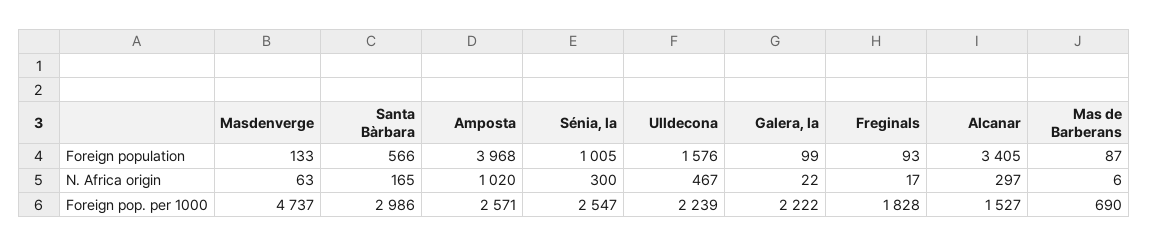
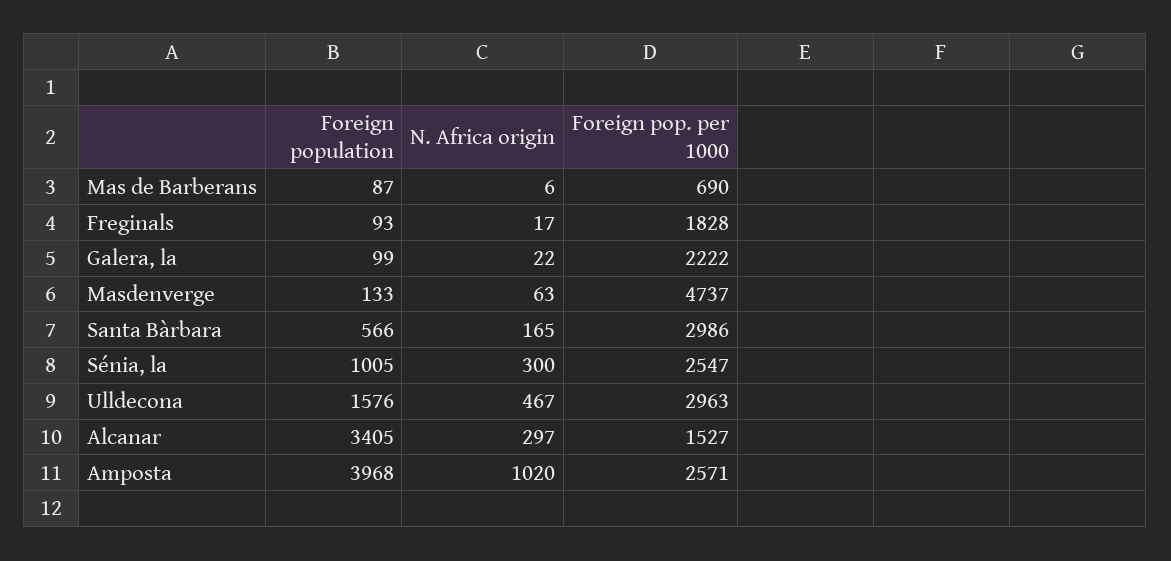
Ulldecona, Foreign pop. per 1000: 2239 -> 2963

